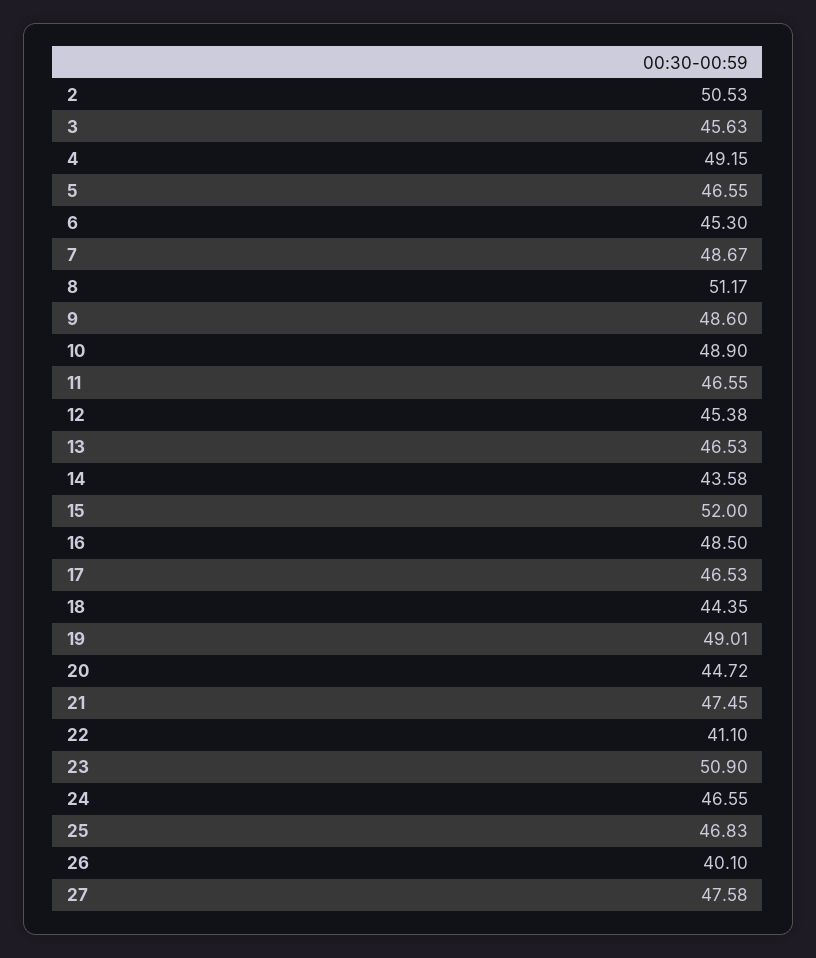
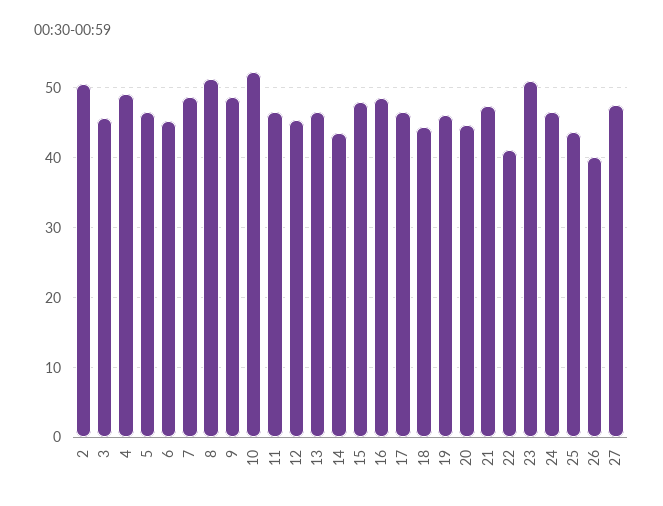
10: 48.9 -> 52
15: 52 -> 48
19: 49.01 -> 46
25: 46.83 -> 44

